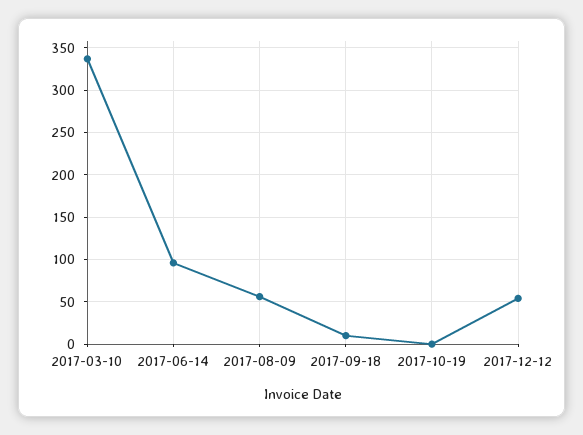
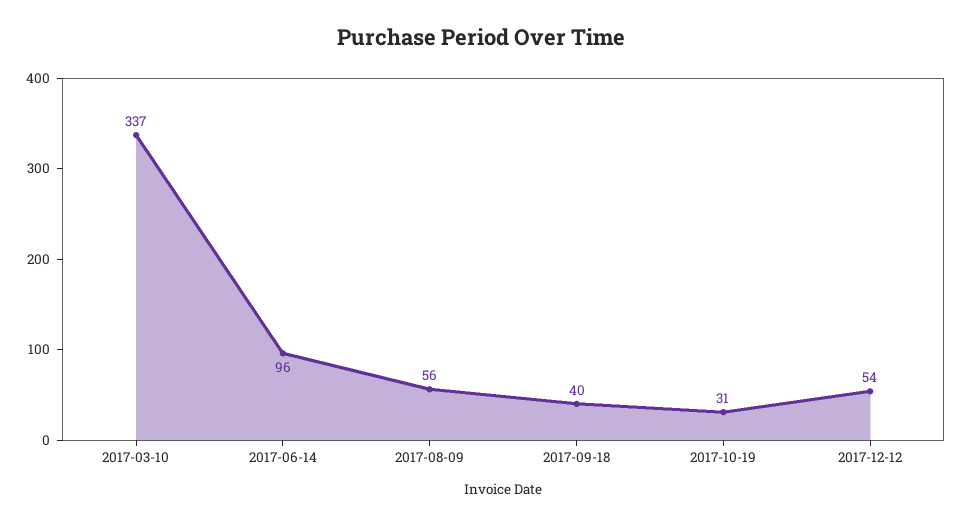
2017-09-18: 10 -> 40
2017-10-19: 0 -> 31

